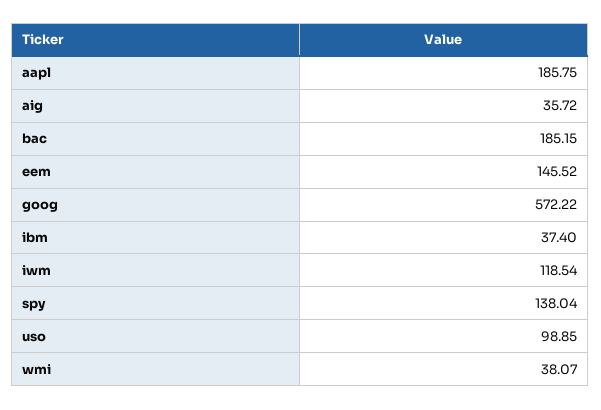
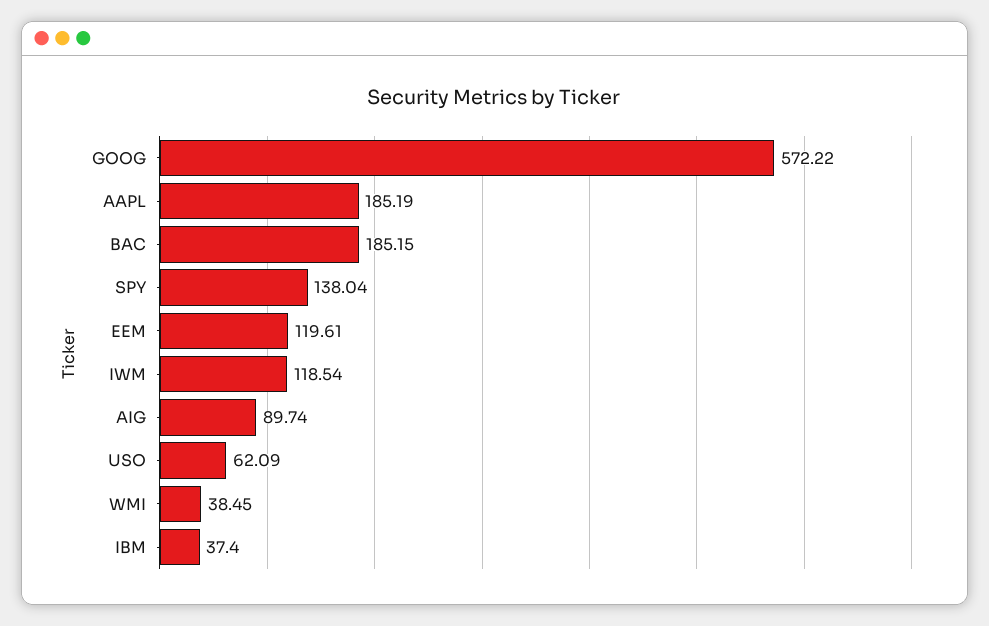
aapl: 185.75 -> 185.19
aig: 35.72 -> 89.74
eem: 145.52 -> 119.61
uso: 98.85 -> 62.09
wmi: 38.07 -> 38.45

